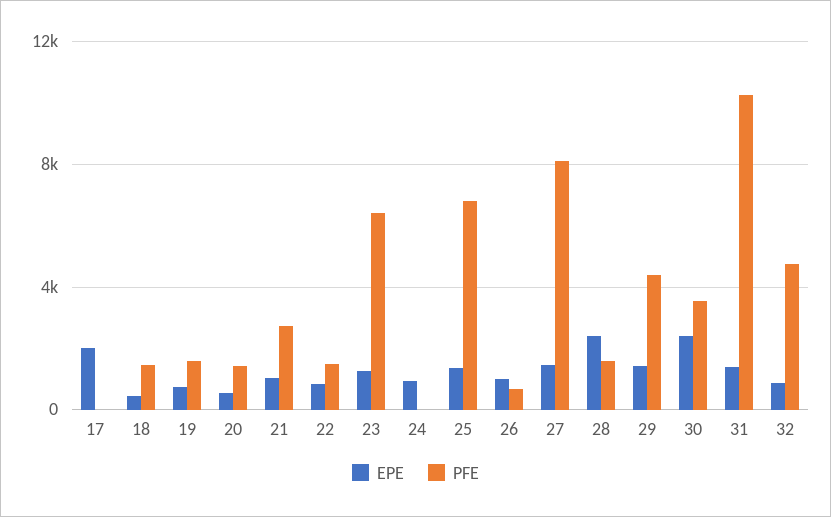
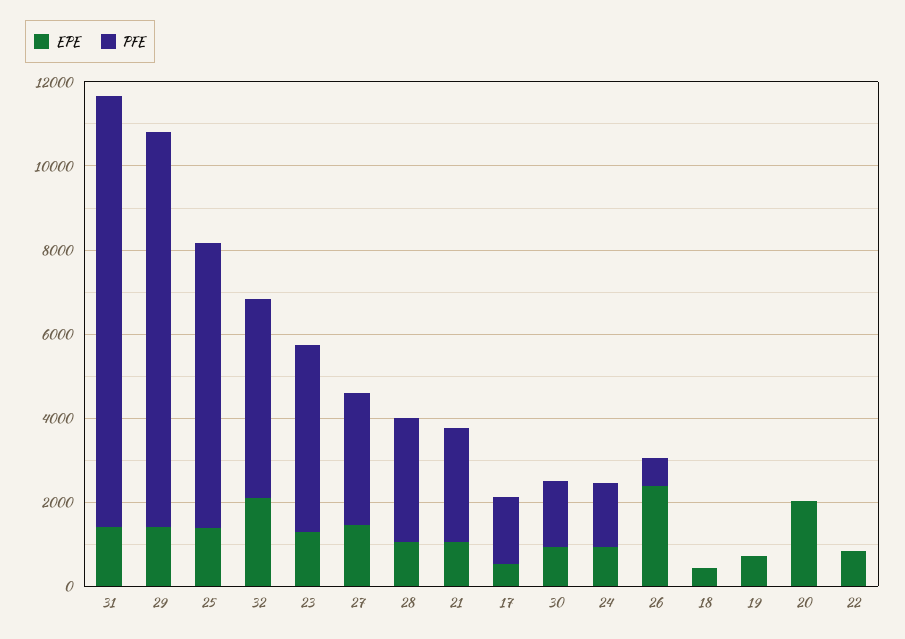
EPE, 17: 2000 -> 500
PFE, 17: 0 -> 1500
PFE, 18: 1500 -> 0
PFE, 19: 1500 -> 0
EPE, 20: 500 -> 2000
PFE, 20: 1500 -> 0
PFE, 22: 1500 -> 0
PFE, 23: 6500 -> 4500
PFE, 24: 0 -> 1500
EPE, 26: 1000 -> 2500
PFE, 27: 8000 -> 3000
EPE, 28: 2500 -> 1000
PFE, 28: 1500 -> 3000
PFE, 29: 4500 -> 9500
EPE, 30: 2500 -> 1000
PFE, 30: 3500 -> 1500
EPE, 32: 1000 -> 2000

